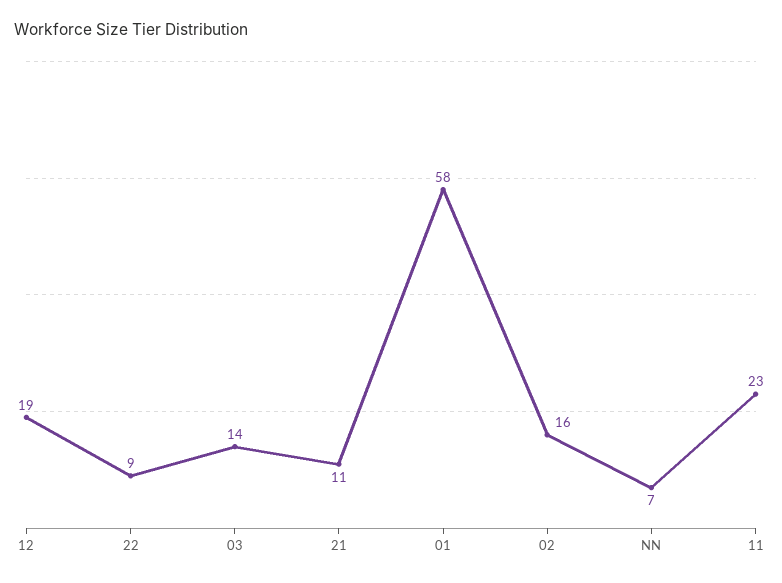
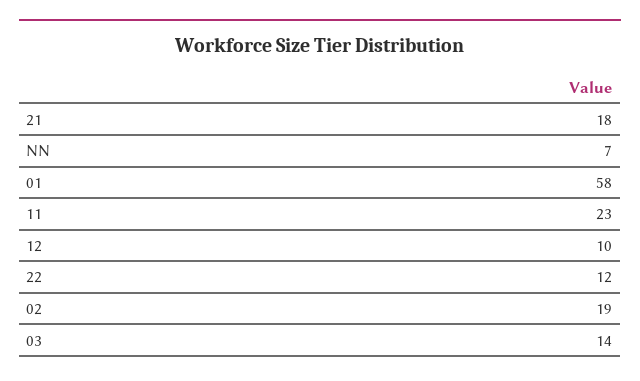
12: 19 -> 10
22: 9 -> 12
21: 11 -> 18
02: 16 -> 19

